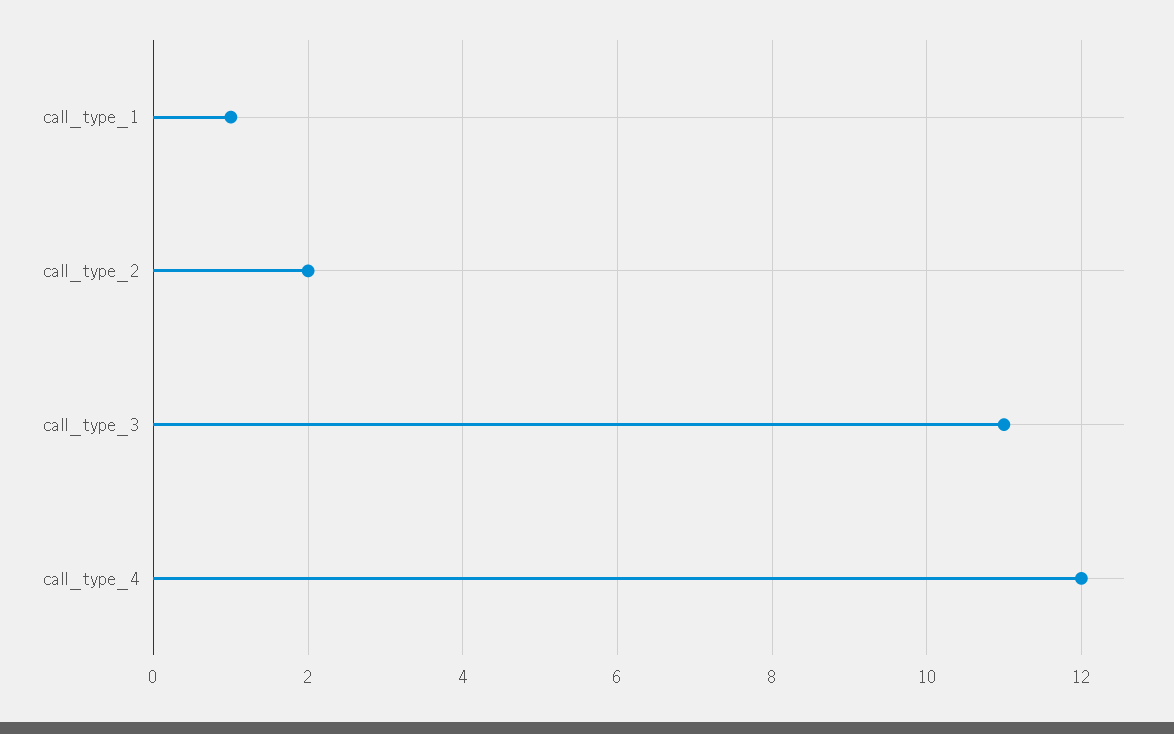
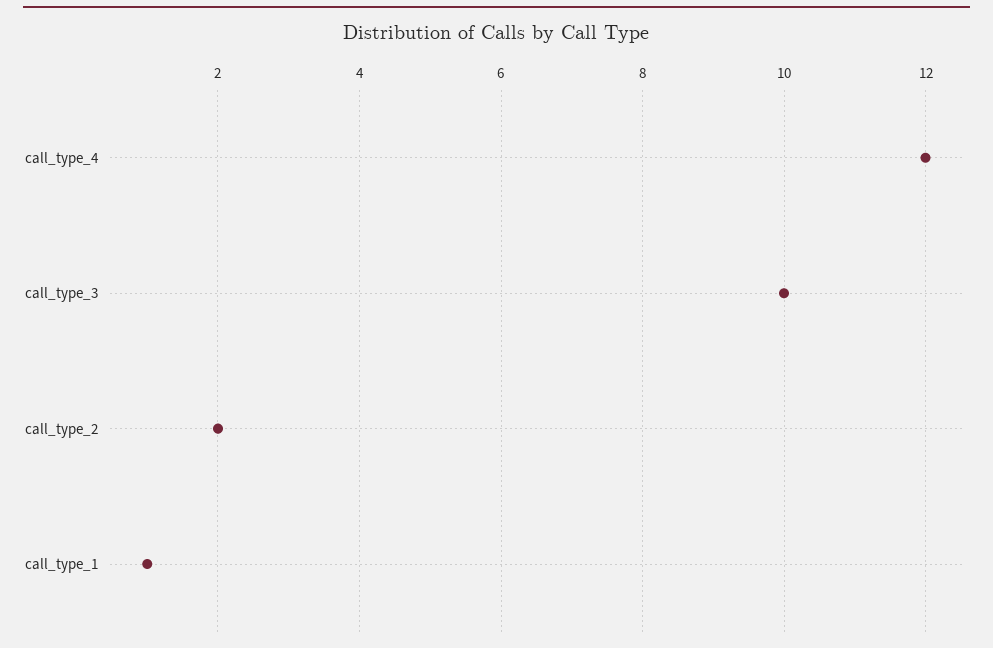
call_type_3: 11 -> 10

